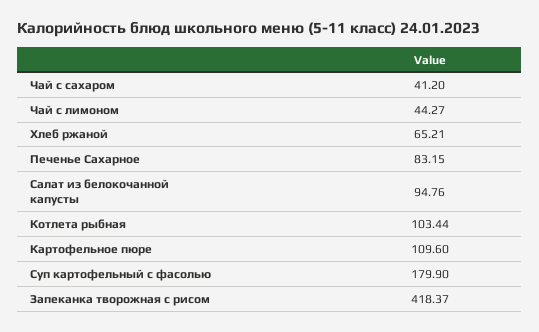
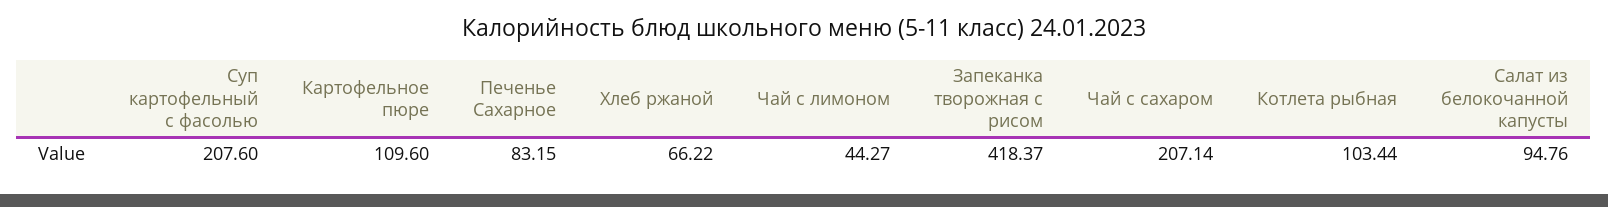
Чай с сахаром: 41.2 -> 207.14
Хлеб ржаной: 65.21 -> 66.22
Суп картофельный с фасолью: 179.9 -> 207.6

